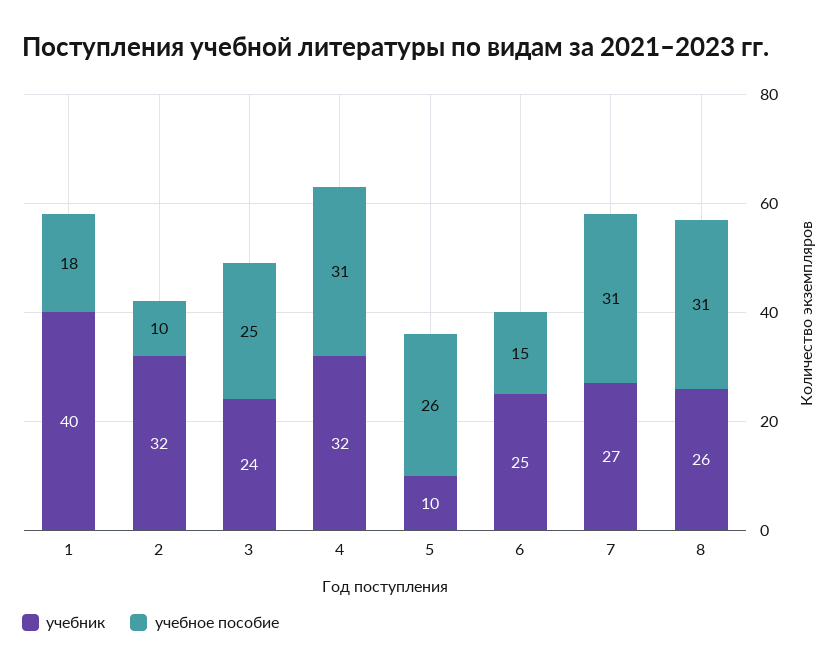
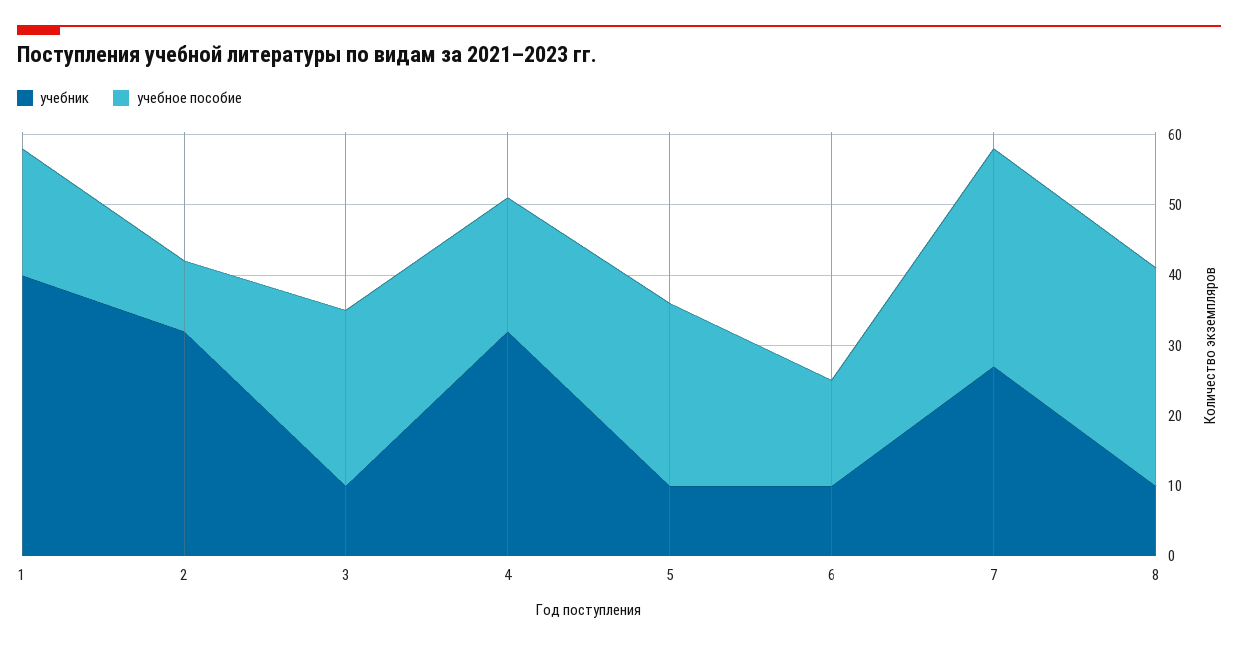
учебник, 3: 24 -> 10
учебное пособие, 4: 31 -> 20
учебник, 6: 25 -> 10
учебник, 8: 26 -> 10

